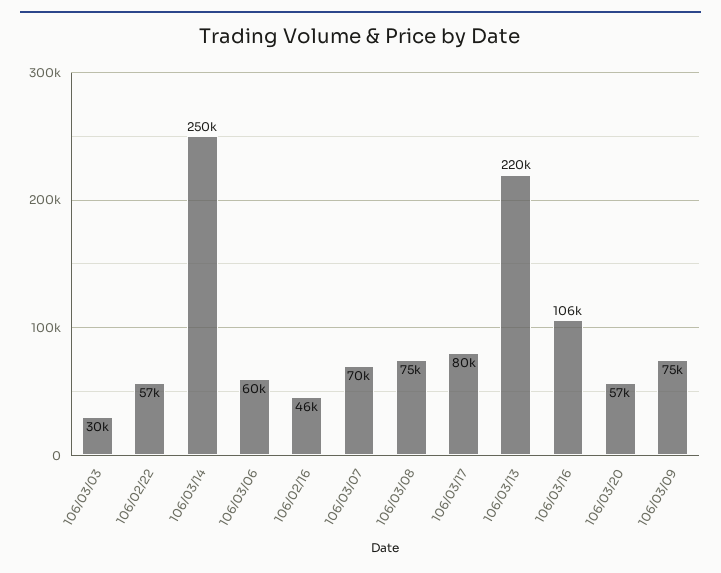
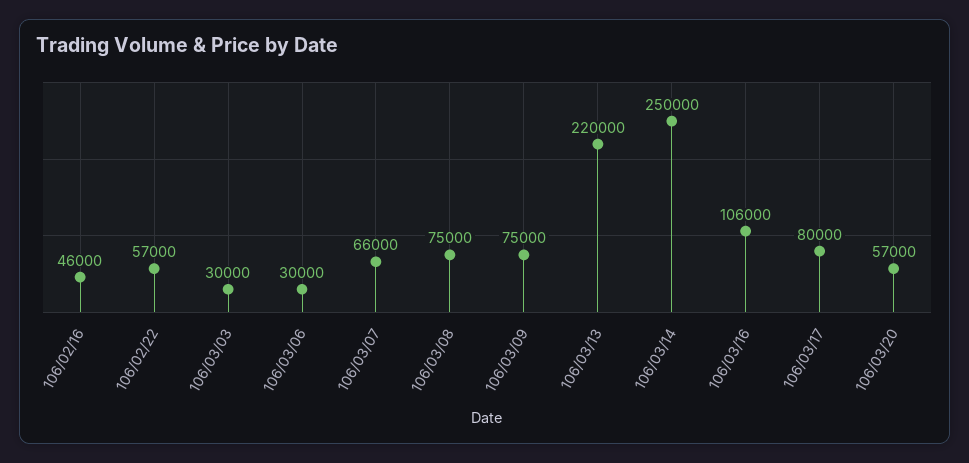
106/03/06: 60000 -> 30000
106/03/07: 70000 -> 66000

